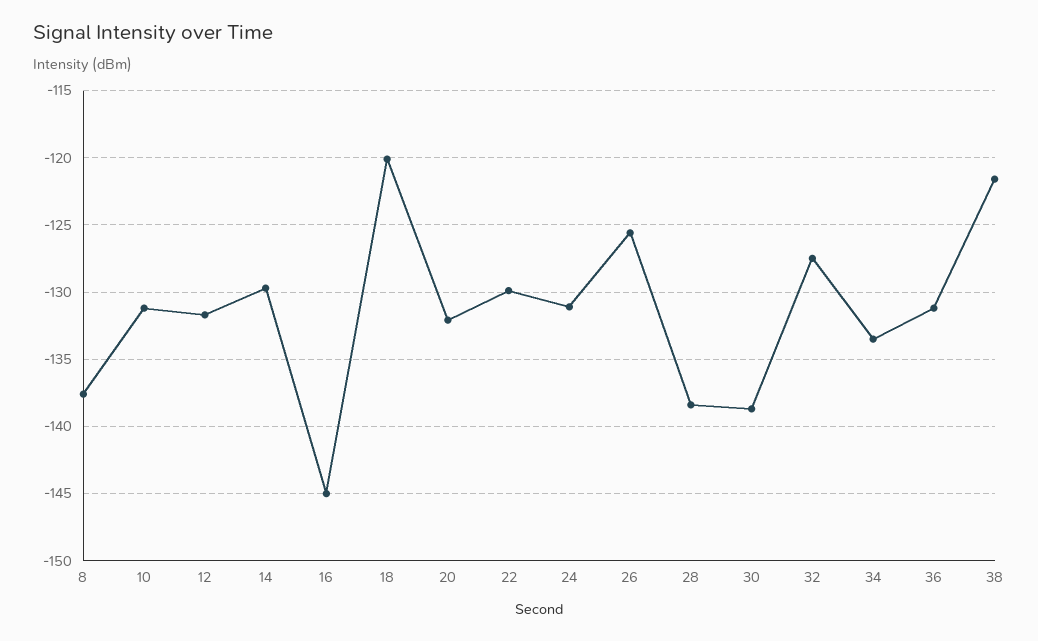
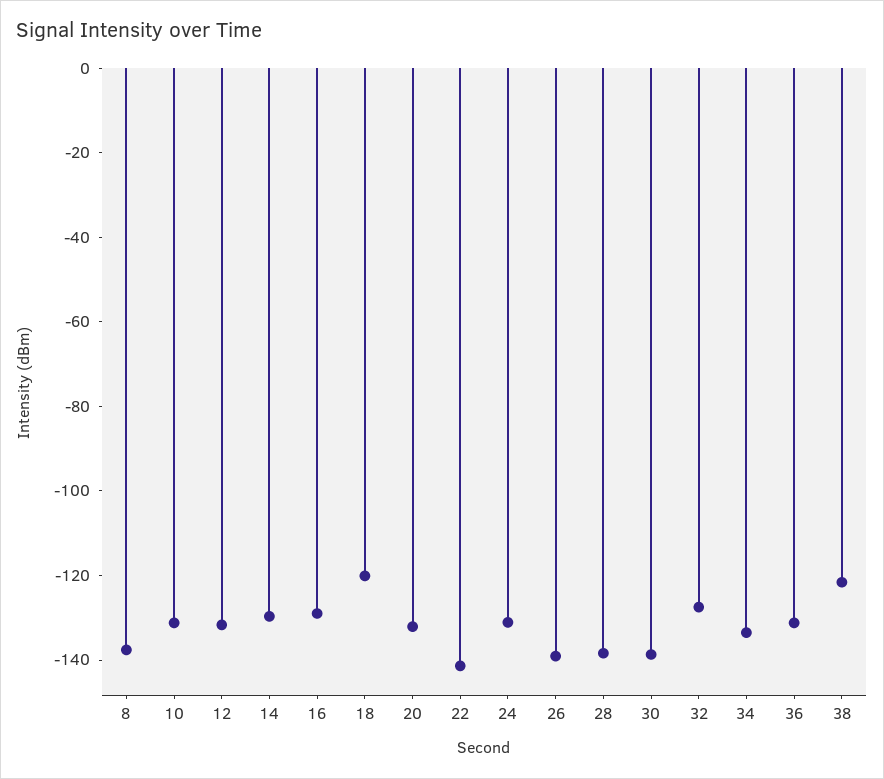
16: -145 -> -130
22: -130 -> -140
26: -125.5 -> -140

